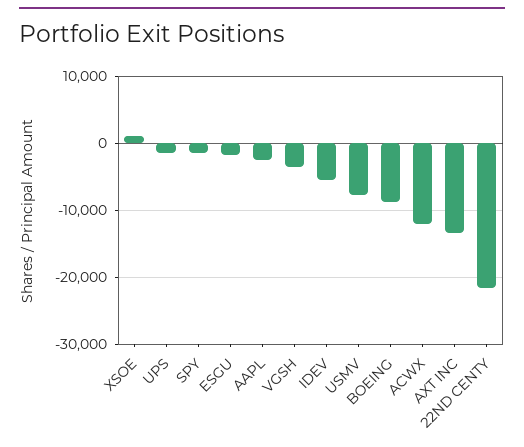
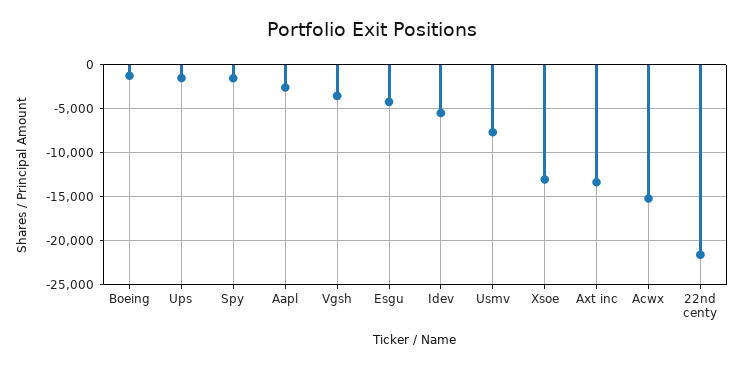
XSOE: 1000 -> -13000
ESGU: -2000 -> -4000
BOEING: -9000 -> -1000
ACWX: -12000 -> -15000

